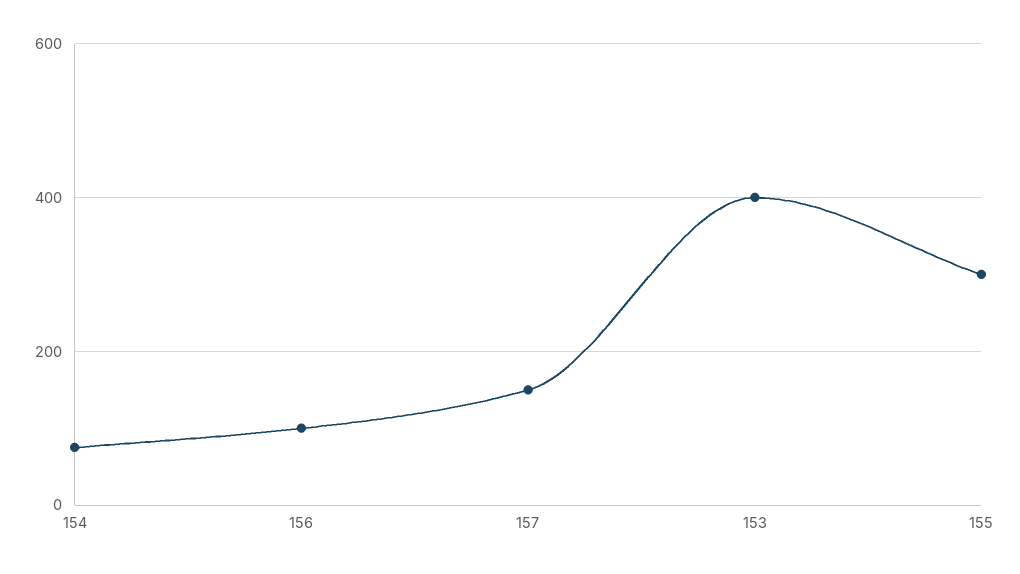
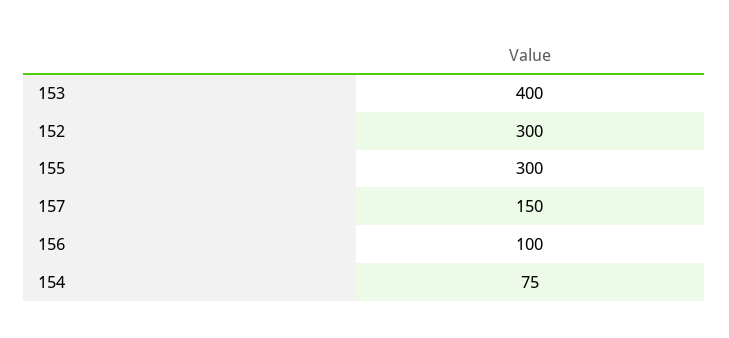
152: none -> 300

